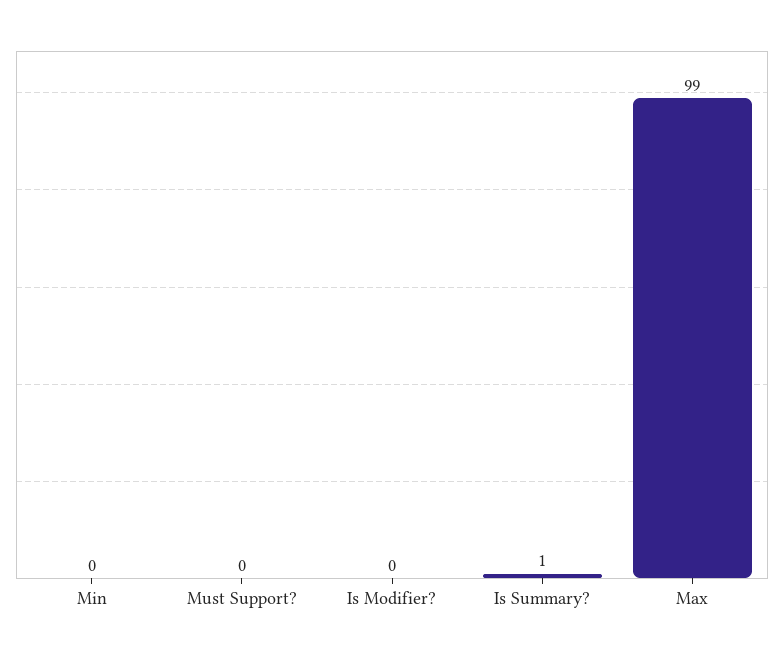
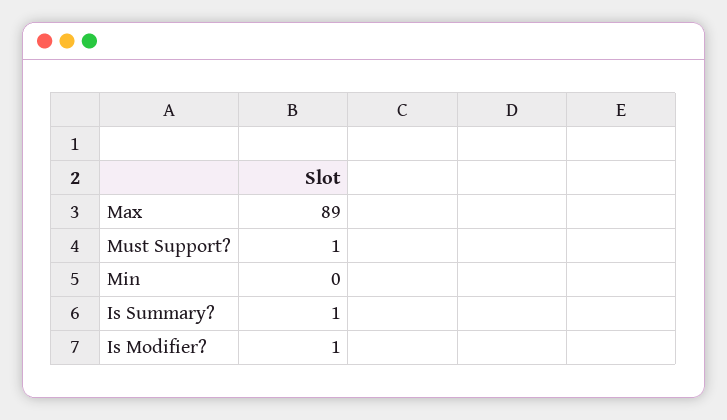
Must Support?: 0 -> 1
Is Modifier?: 0 -> 1
Max: 99 -> 89

